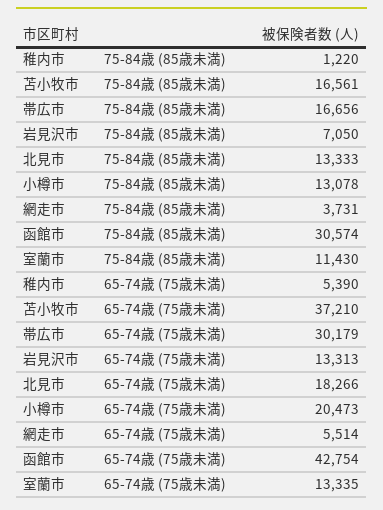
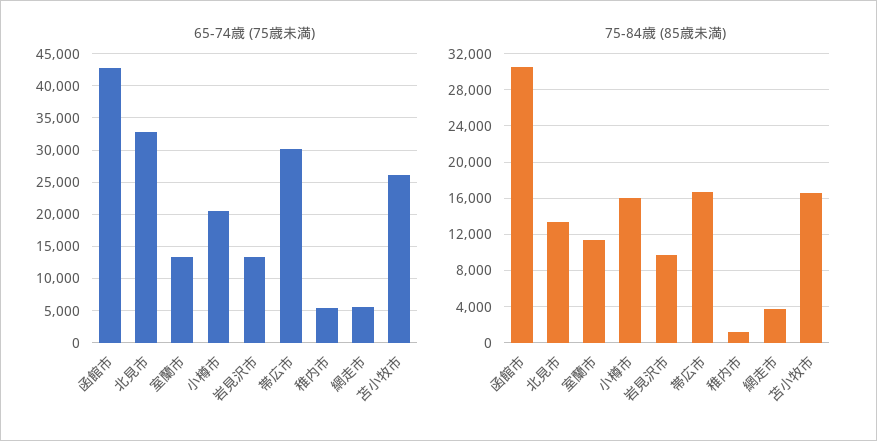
75-84歳 (85歳未満), 岩見沢市: 7050 -> 10000
75-84歳 (85歳未満), 小樽市: 13078 -> 16000
65-74歳 (75歳未満), 苫小牧市: 37210 -> 26000
65-74歳 (75歳未満), 北見市: 18266 -> 33000

